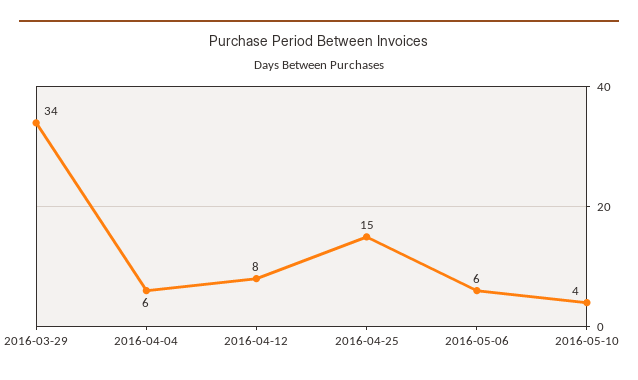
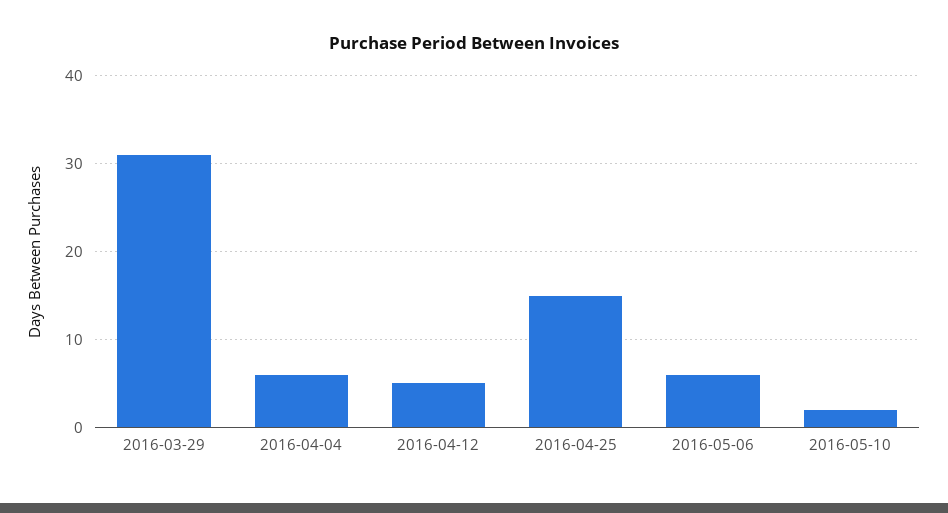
2016-03-29: 34 -> 31
2016-04-12: 8 -> 5
2016-05-10: 4 -> 2

